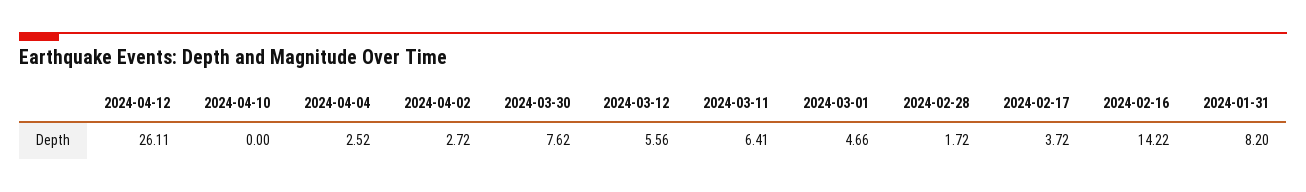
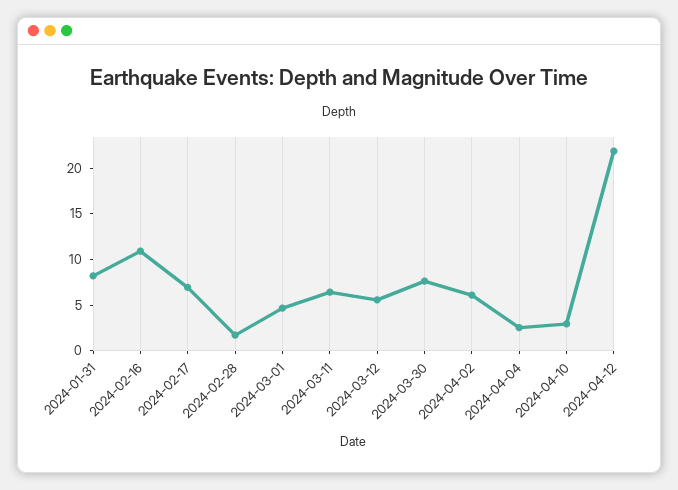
2024-04-12: 26.11 -> 22
2024-04-10: 0 -> 3
2024-04-02: 2.72 -> 6
2024-02-17: 3.72 -> 7
2024-02-16: 14.22 -> 11

